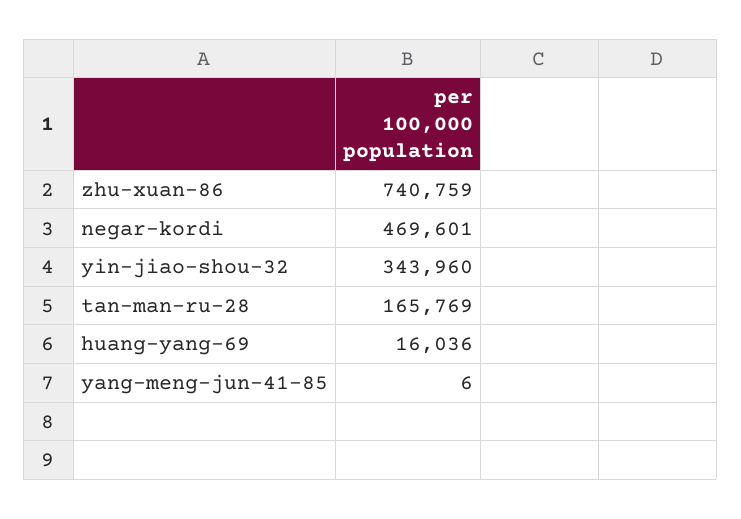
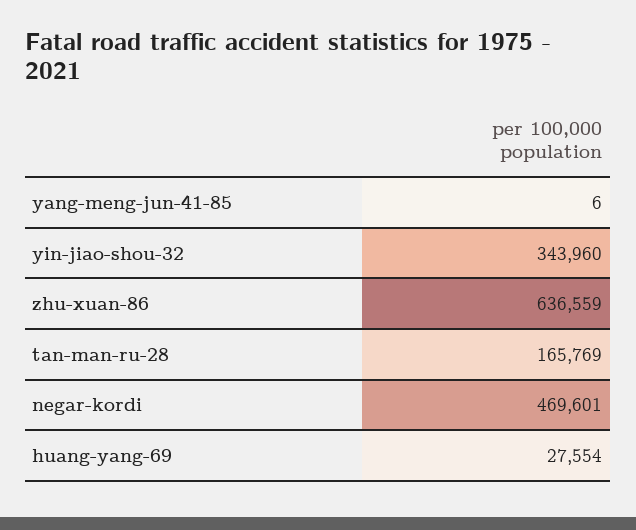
zhu-xuan-86: 740759 -> 636559
huang-yang-69: 16036 -> 27554

